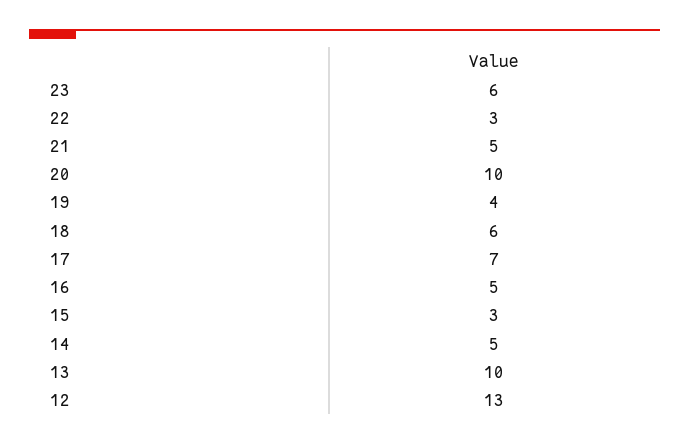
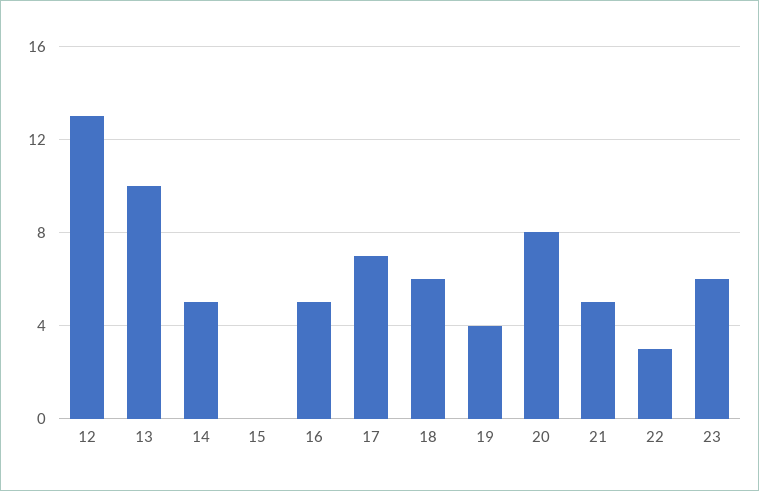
20: 10 -> 8
15: 3 -> 0

